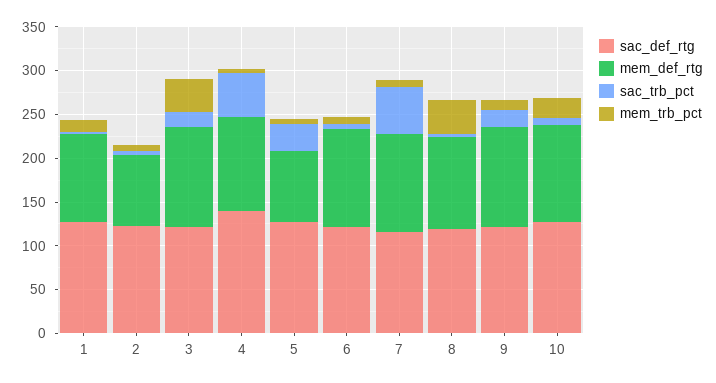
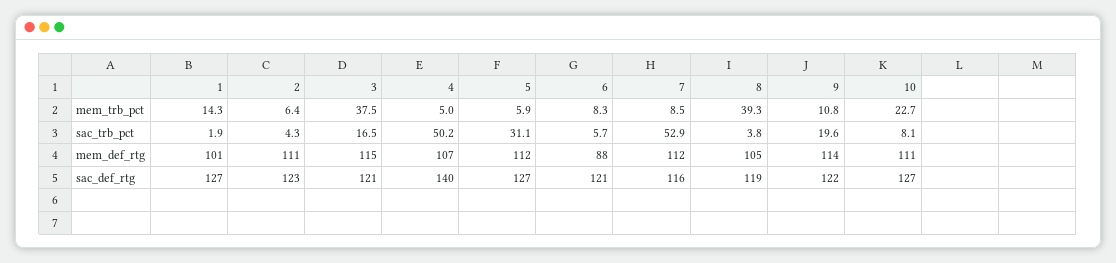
mem_def_rtg, 2: 80 -> 111
mem_def_rtg, 5: 80 -> 112
mem_def_rtg, 6: 110 -> 88

